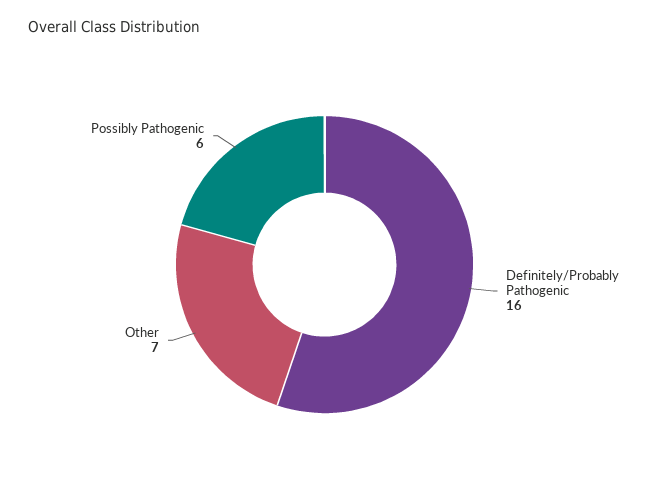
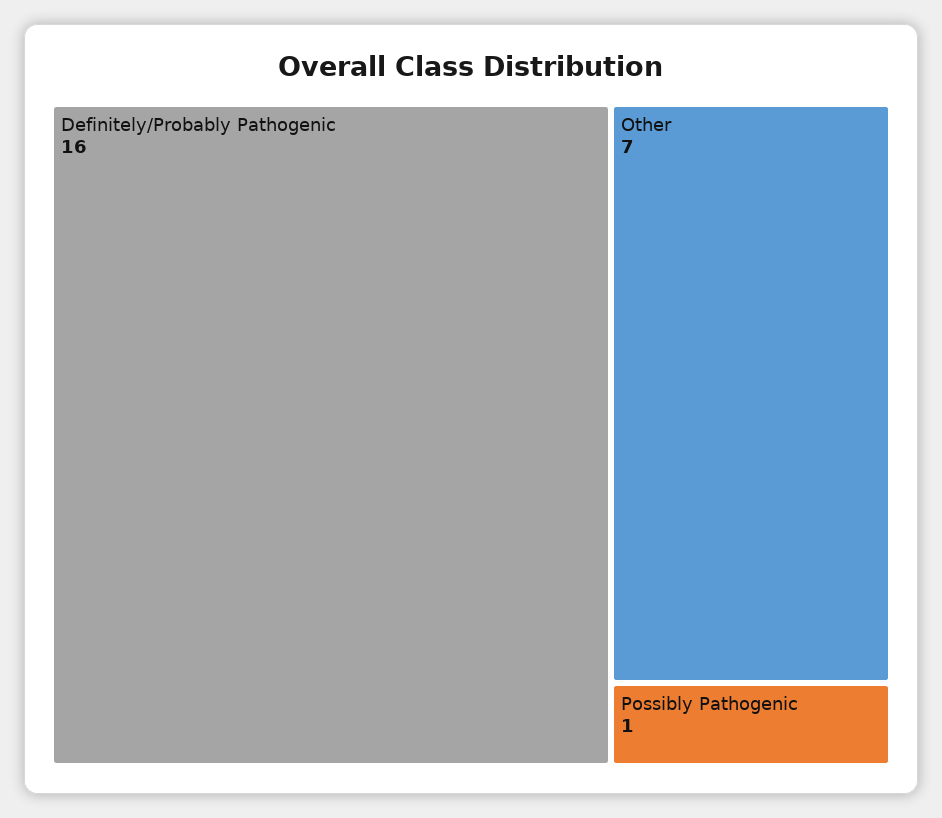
Possibly Pathogenic: 6 -> 1

